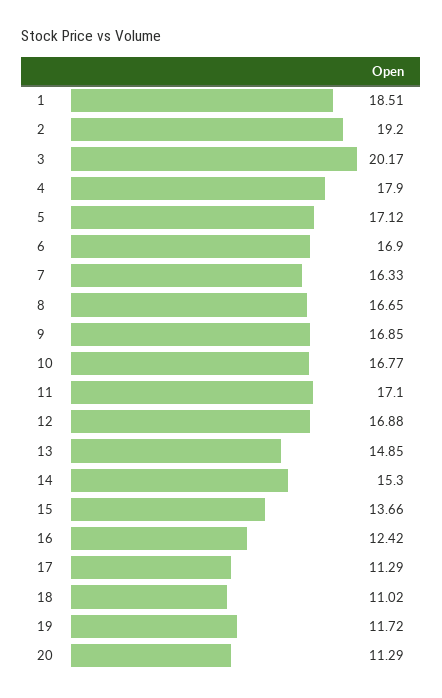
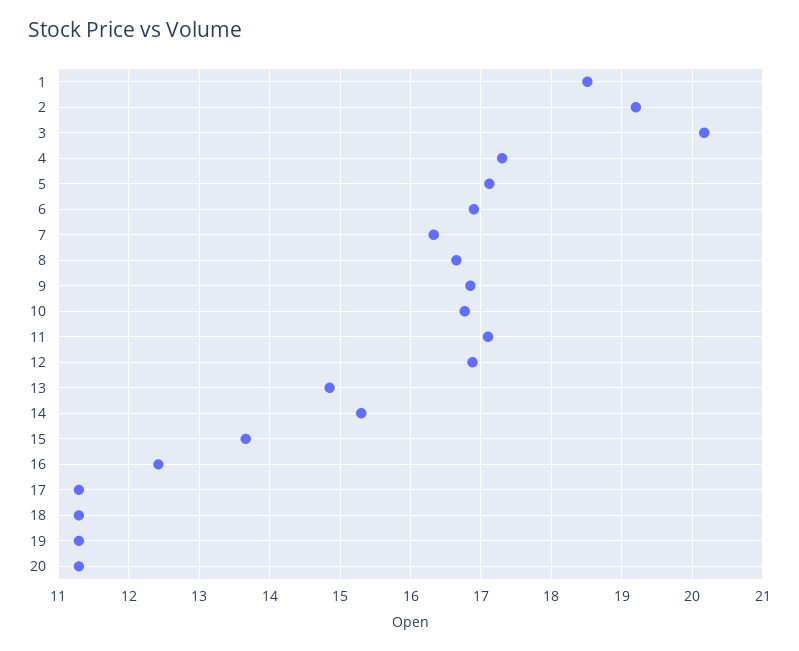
4: 17.9 -> 17.3
18: 11.02 -> 11.3
19: 11.72 -> 11.3

